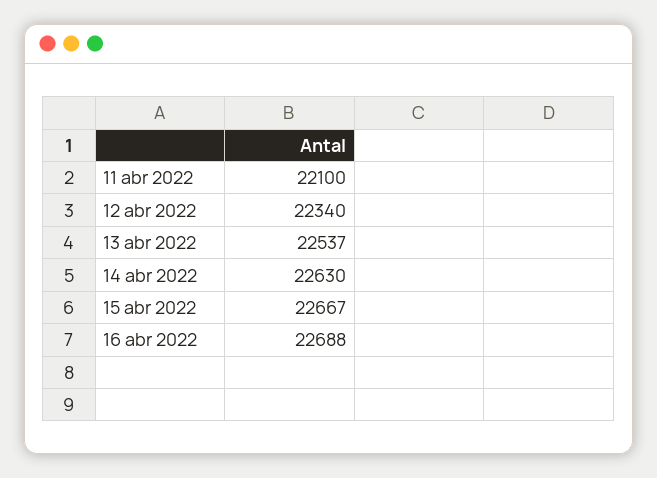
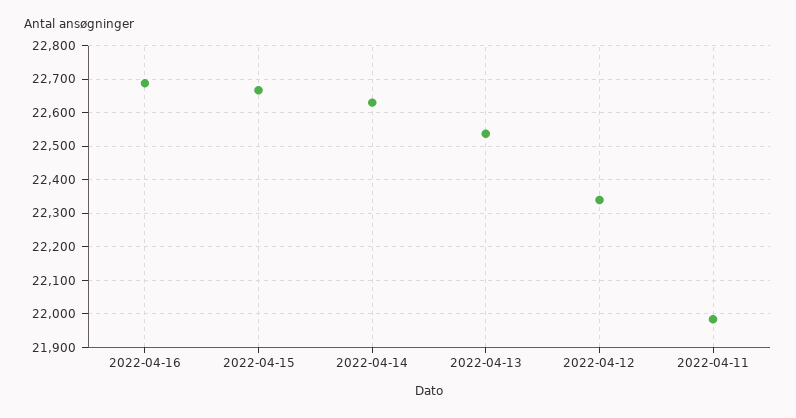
11 abr 2022: 22100 -> 21980

